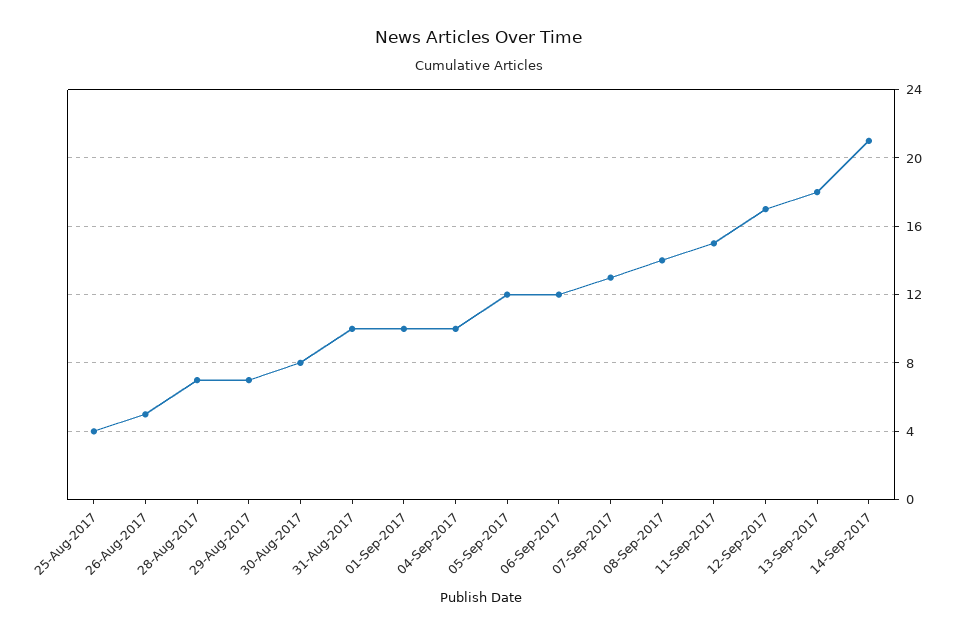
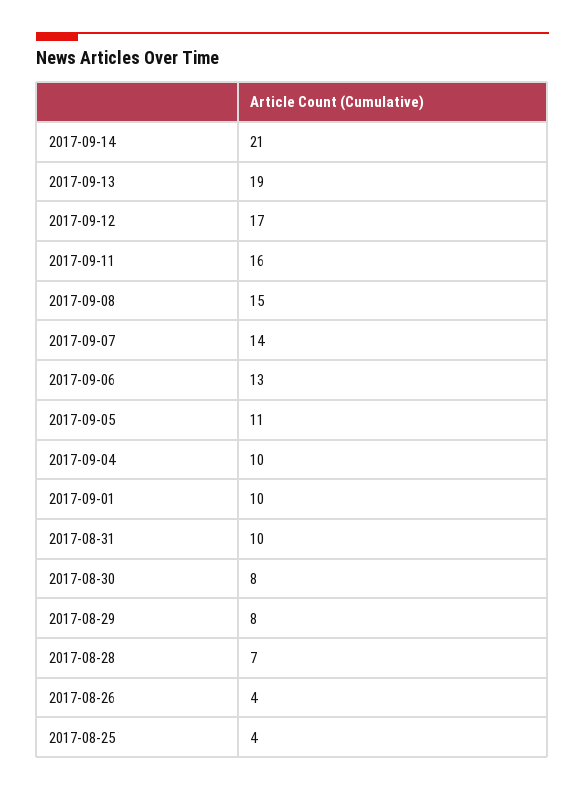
26-Aug-2017: 5 -> 4
29-Aug-2017: 7 -> 8
05-Sep-2017: 12 -> 11
06-Sep-2017: 12 -> 13
07-Sep-2017: 13 -> 14
08-Sep-2017: 14 -> 15
11-Sep-2017: 15 -> 16
13-Sep-2017: 18 -> 19

